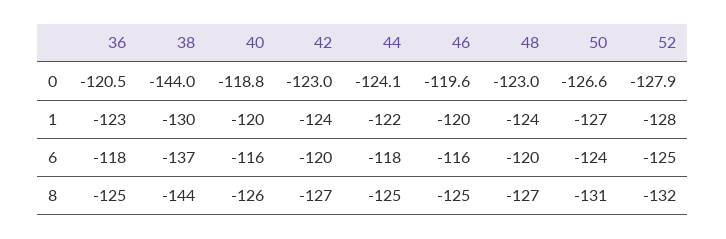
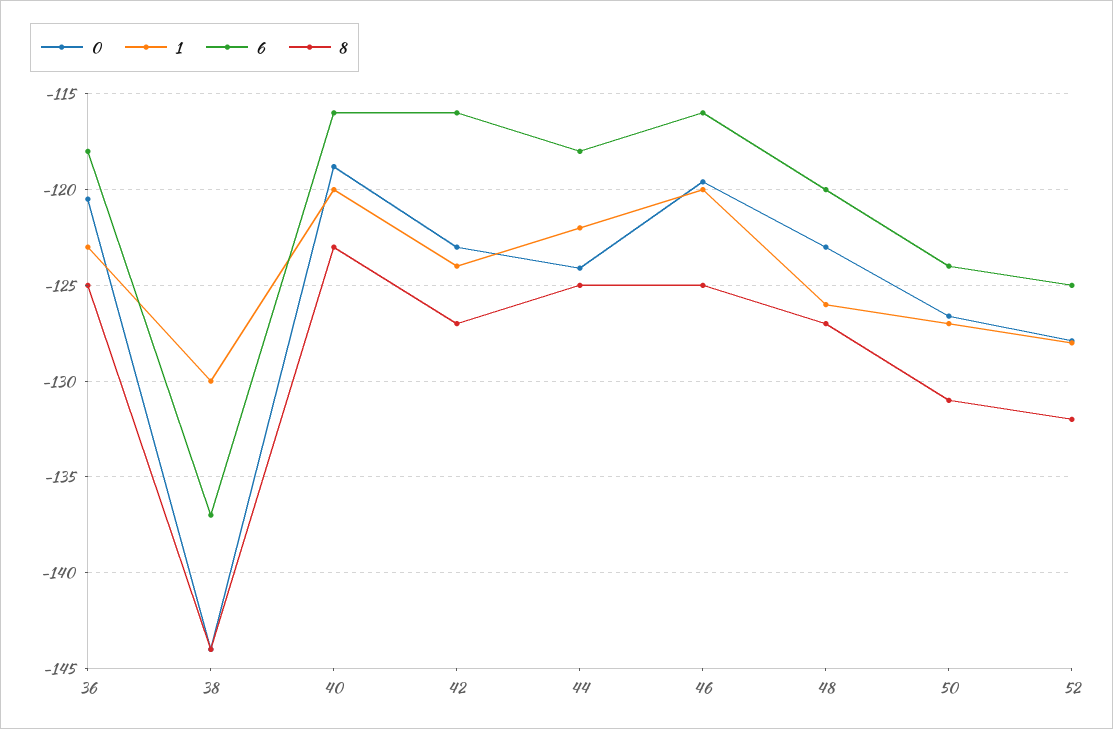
1, 48: -124 -> -126
6, 42: -120 -> -116
8, 40: -126 -> -123

